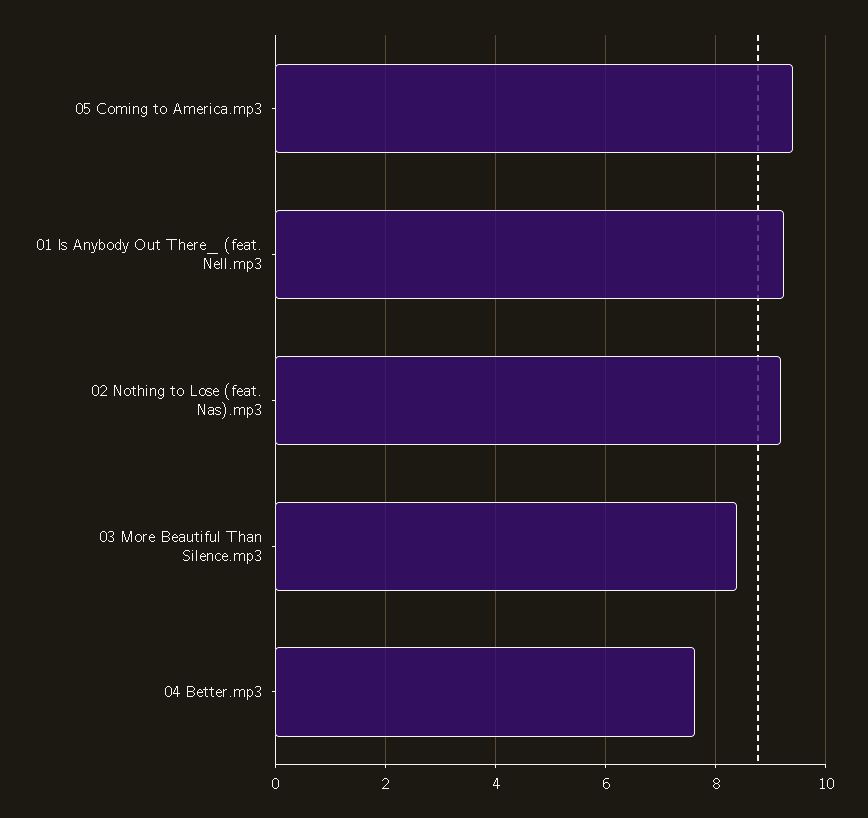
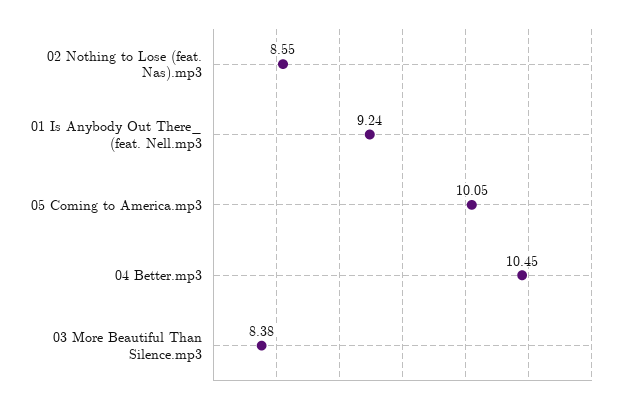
05 Coming to America.mp3: 9.4 -> 10.05
02 Nothing to Lose (feat. Nas).mp3: 9.2 -> 8.55
04 Better.mp3: 7.6 -> 10.45

